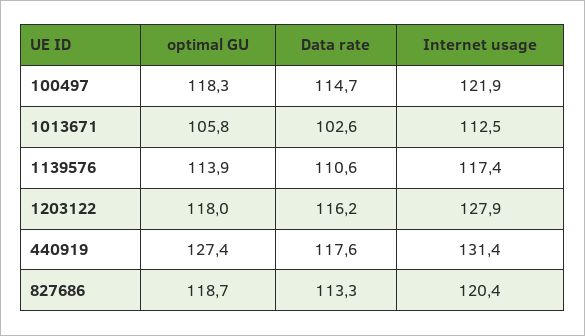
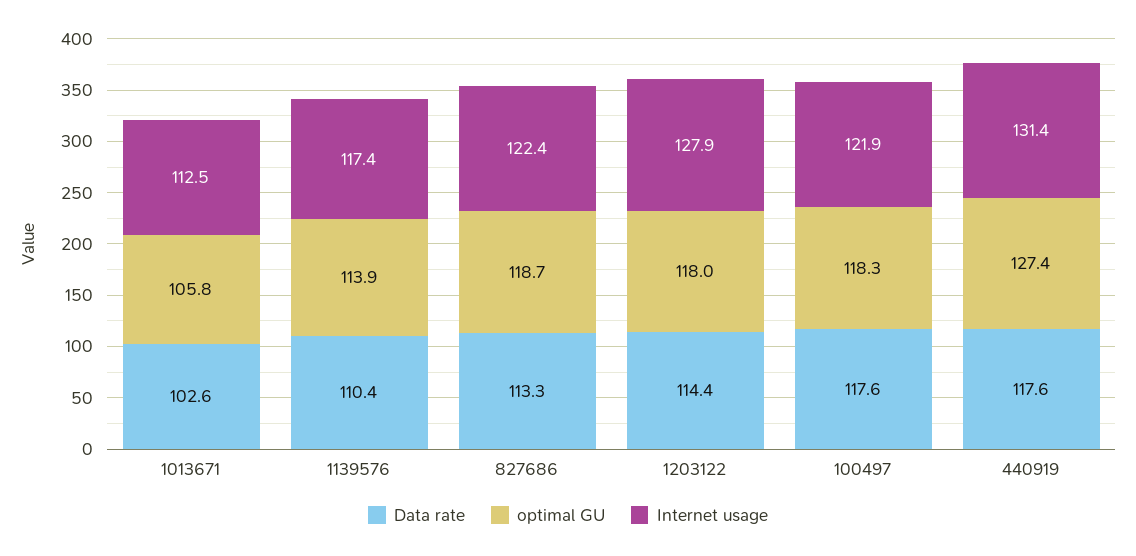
Data rate, 100497: 114.7 -> 117.6
Data rate, 1139576: 110.6 -> 110.4
Data rate, 1203122: 116.2 -> 114.4
Internet usage, 827686: 120.4 -> 122.4

